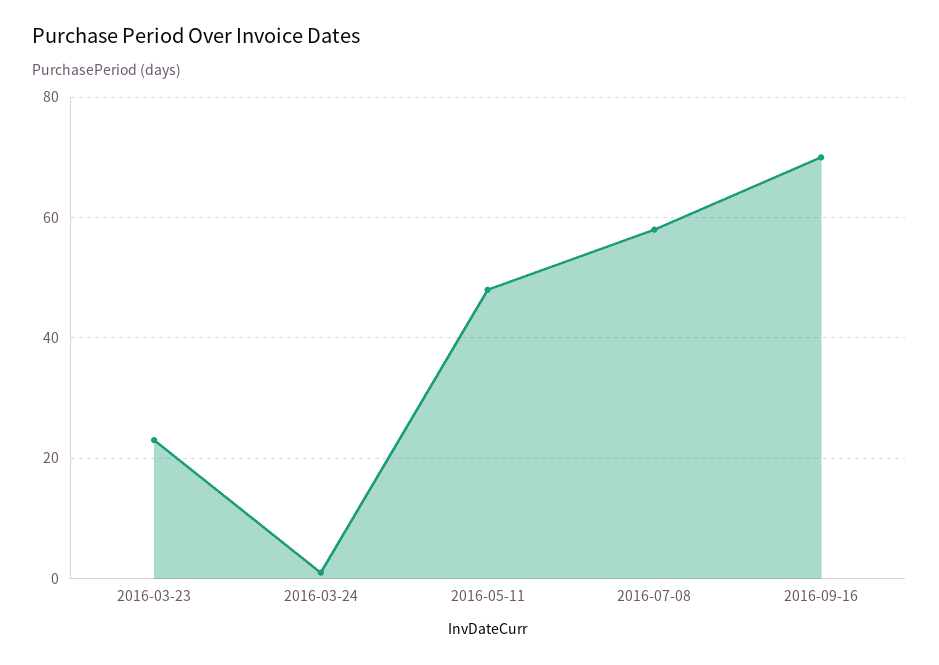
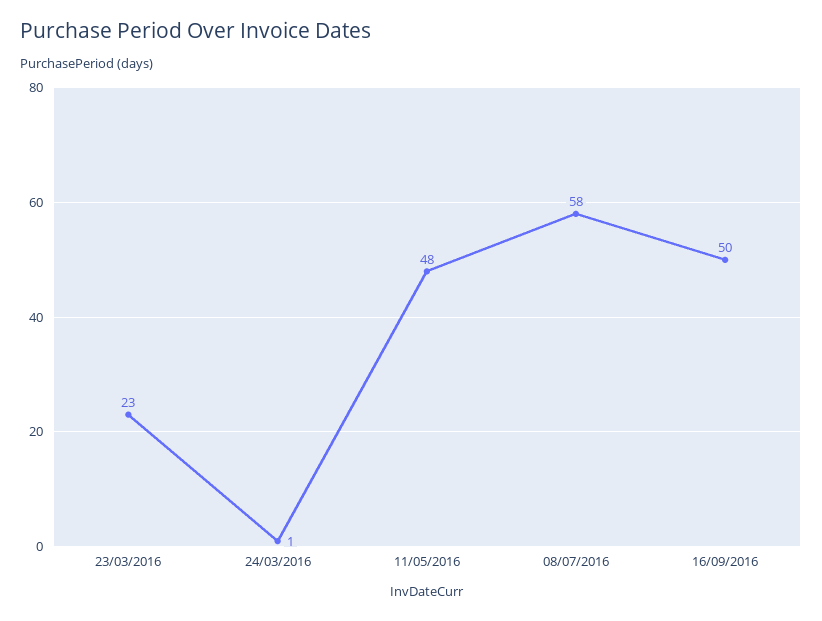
2016-09-16: 70 -> 50

